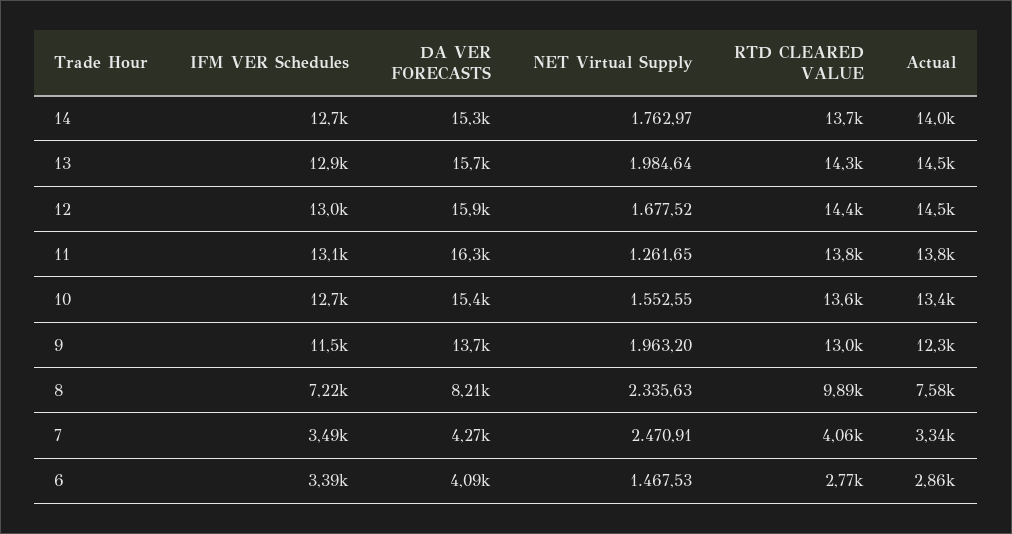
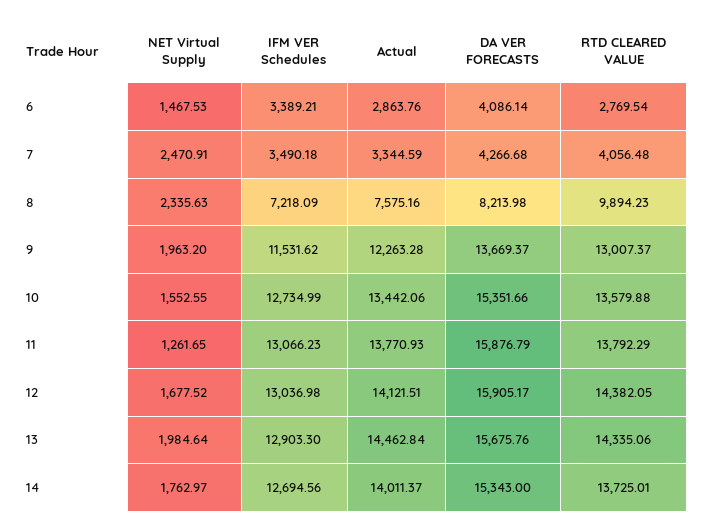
Actual, 12: 14500 -> 14121.51
DA VER FORECASTS, 11: 16300 -> 15876.79

